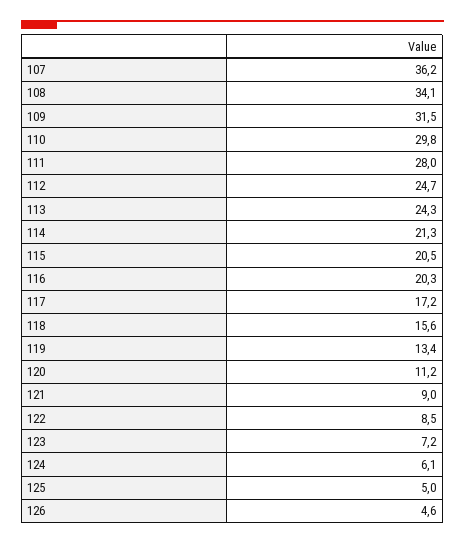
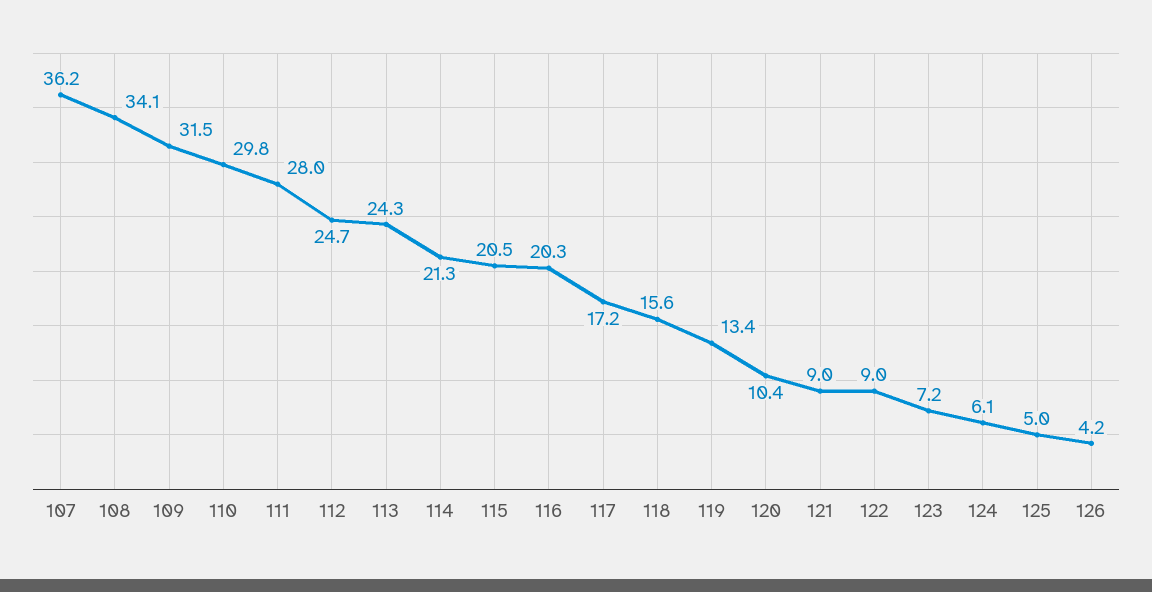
120: 11.2 -> 10.4
122: 8.5 -> 9
126: 4.6 -> 4.2

